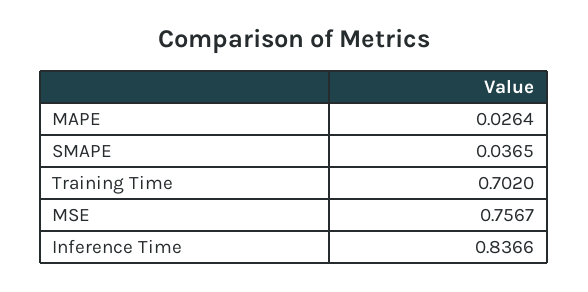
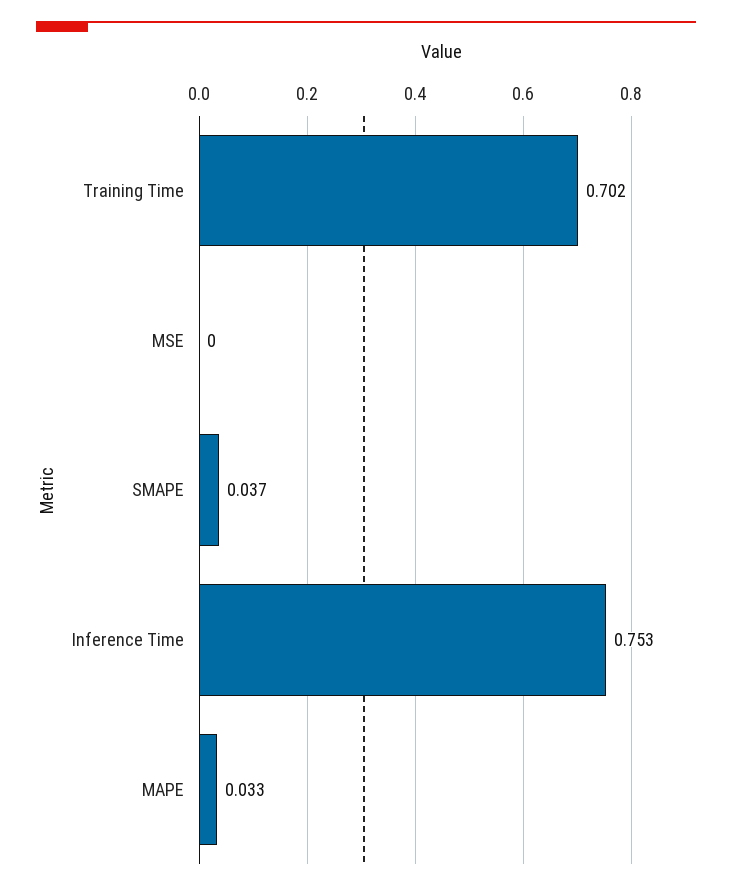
MAPE: 0.0264 -> 0.033
MSE: 0.7567 -> 0
Inference Time: 0.8366 -> 0.753

